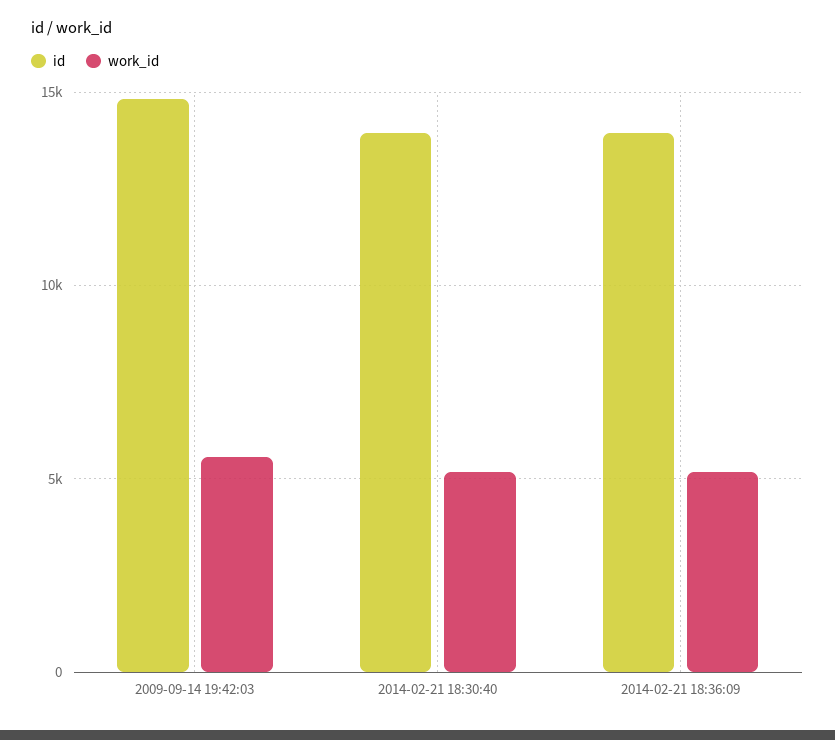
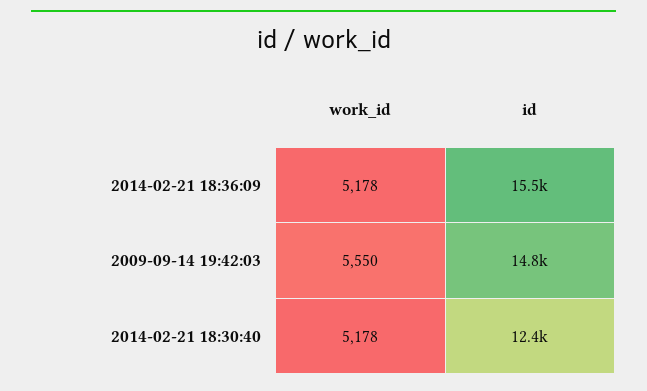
id, 2014-02-21 18:30:40: 14000 -> 12400
id, 2014-02-21 18:36:09: 14000 -> 15500

